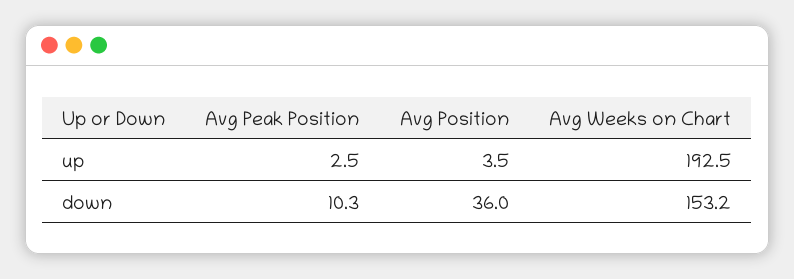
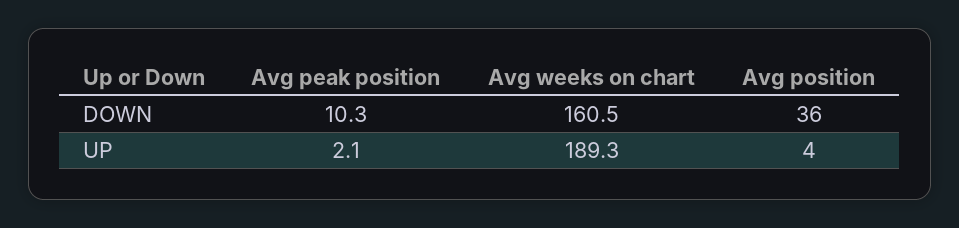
Avg Peak Position, up: 2.5 -> 2.1
Avg Weeks on Chart, up: 192.5 -> 189.3
Avg Weeks on Chart, down: 153.2 -> 160.5

